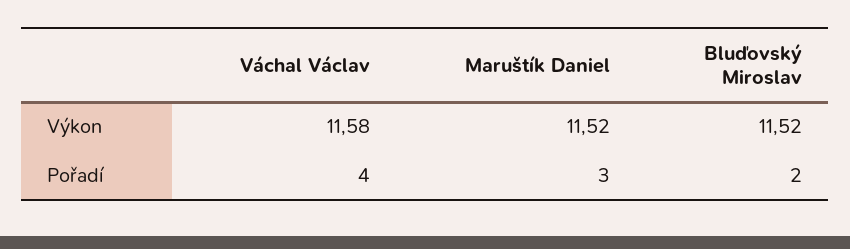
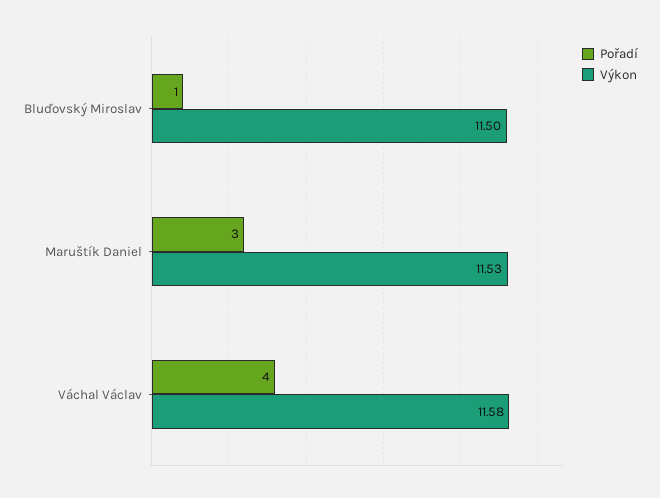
Výkon, Maruštík Daniel: 11.52 -> 11.53
Výkon, Bluďovský Miroslav: 11.52 -> 11.5
Pořadí, Bluďovský Miroslav: 2 -> 1

